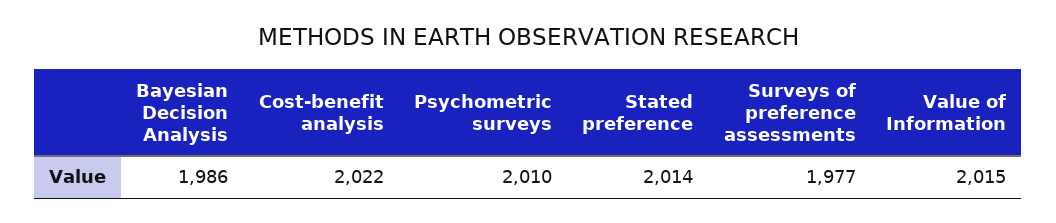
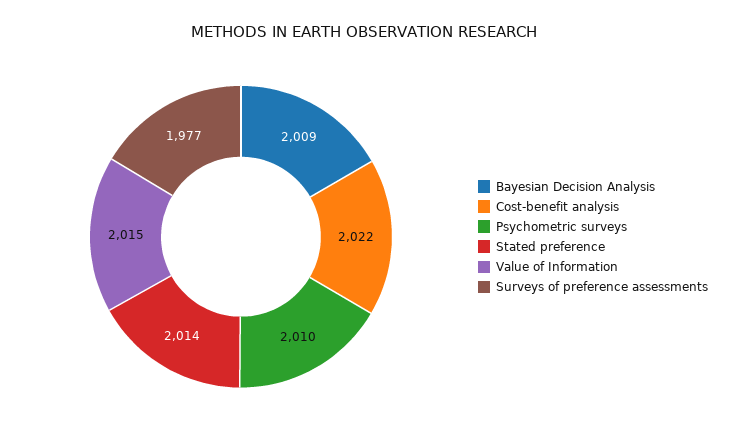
Bayesian Decision Analysis: 1986 -> 2009

